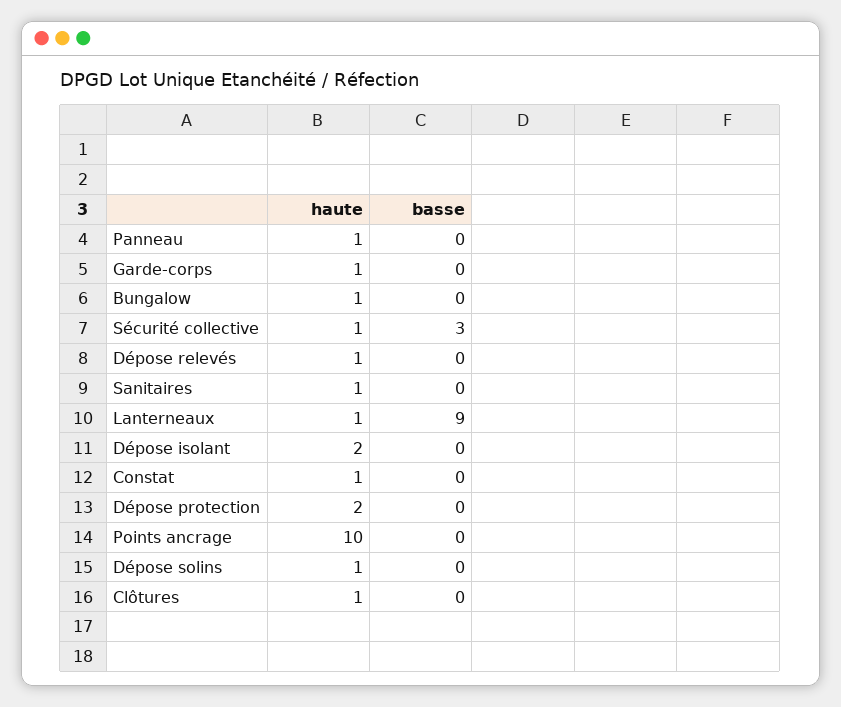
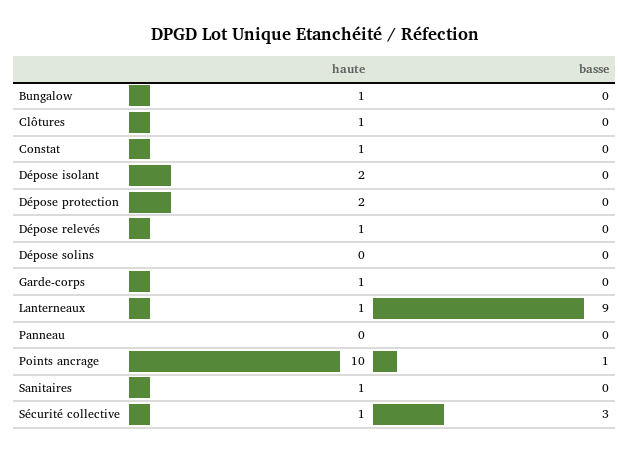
haute, Panneau: 1 -> 0
basse, Points ancrage: 0 -> 1
haute, Dépose solins: 1 -> 0

